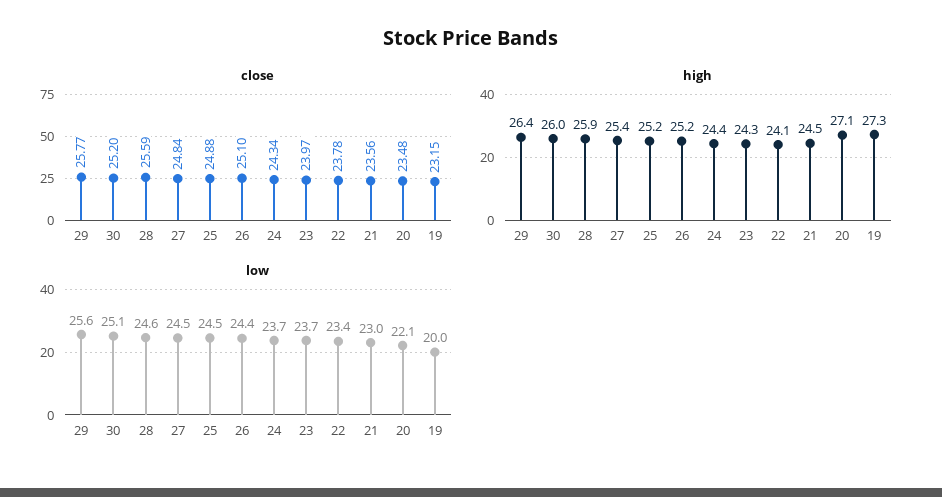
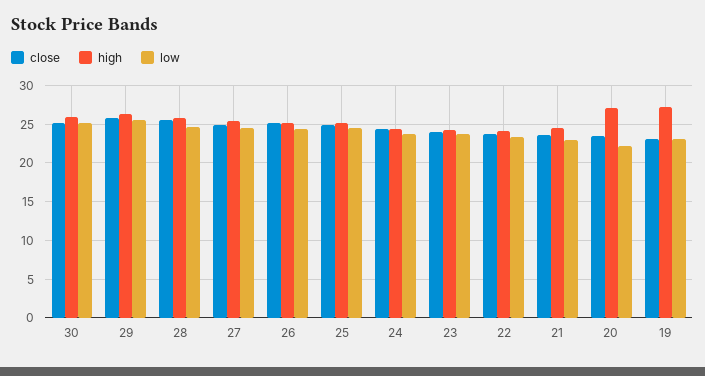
low, 19: 20 -> 23

